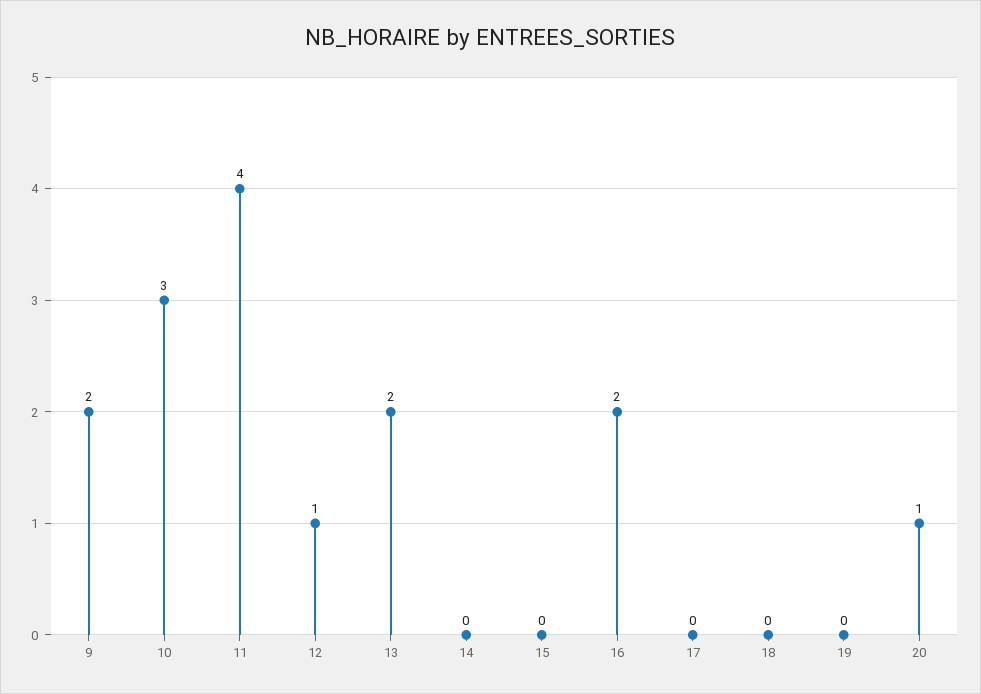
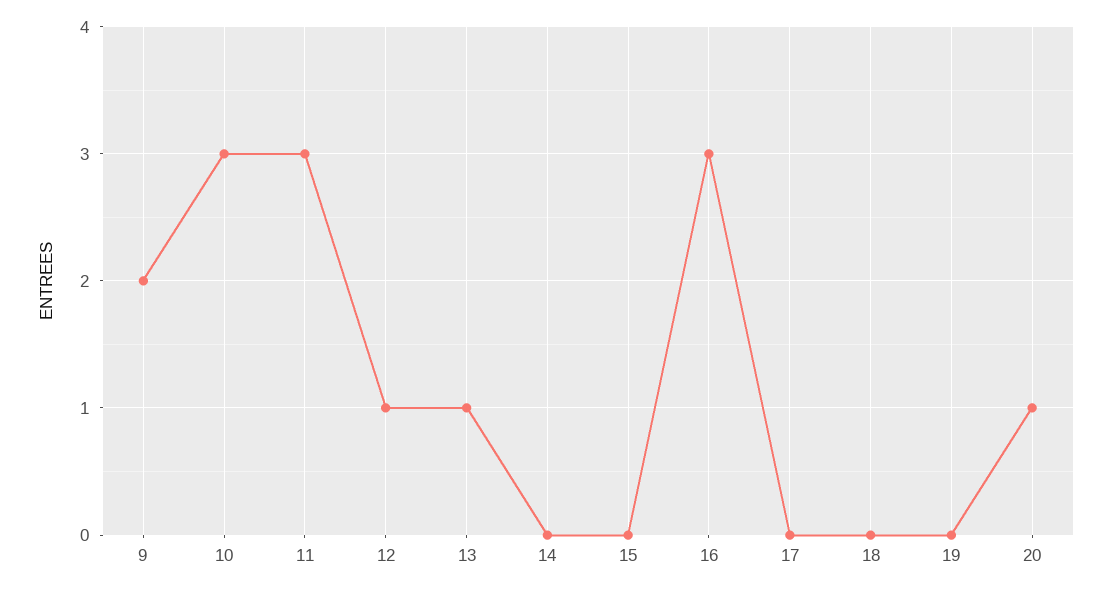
11: 4 -> 3
13: 2 -> 1
16: 2 -> 3

